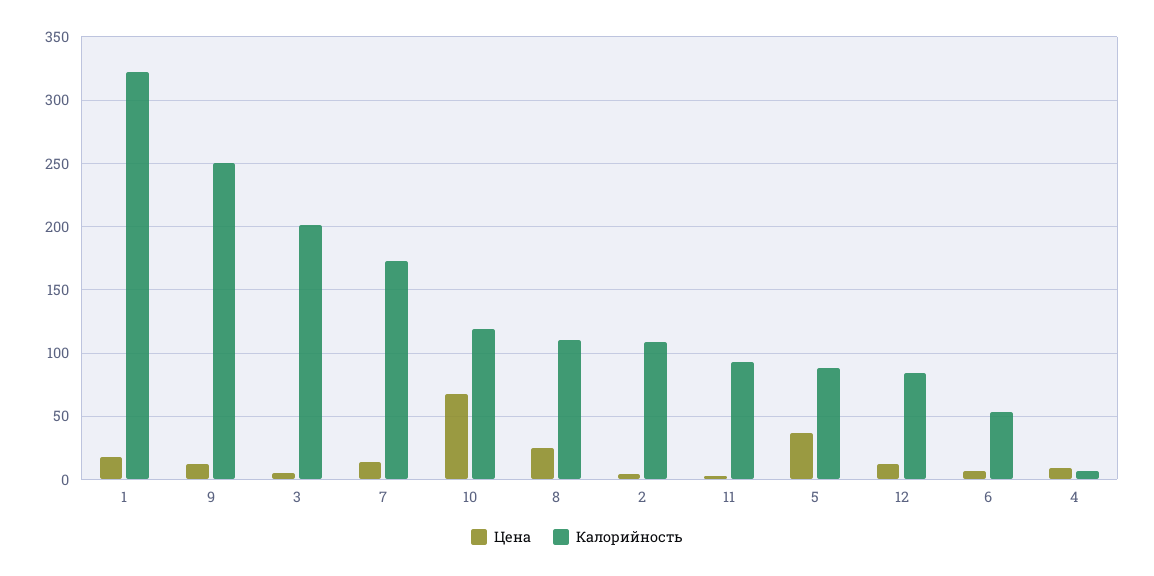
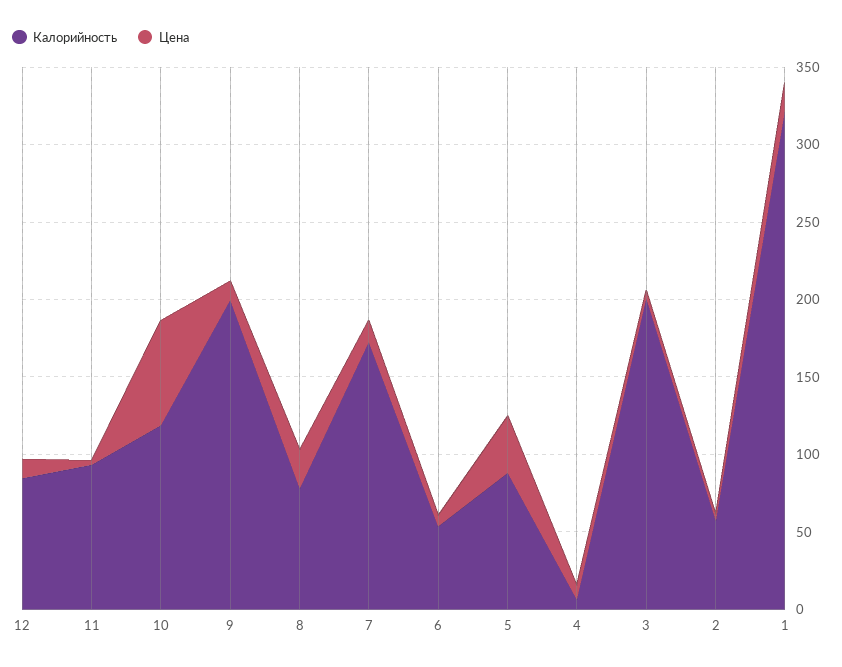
Калорийность, 9: 250 -> 200
Калорийность, 8: 110 -> 80
Калорийность, 2: 110 -> 60

